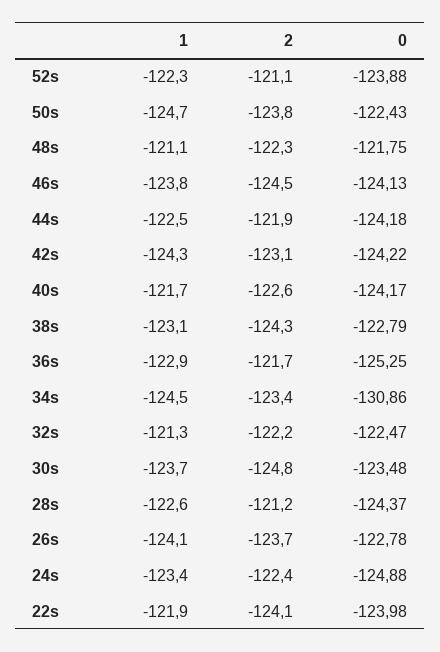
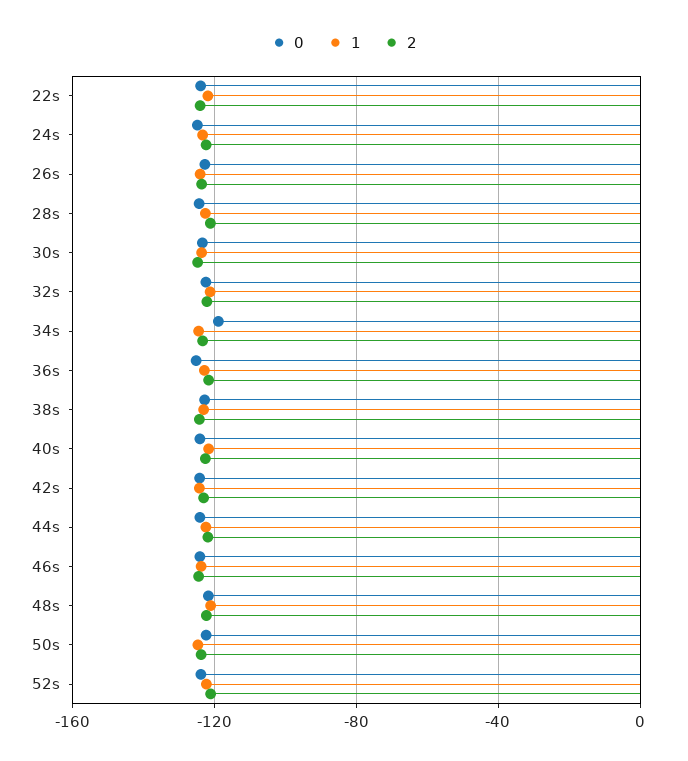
0, 34s: -130.86 -> -120

